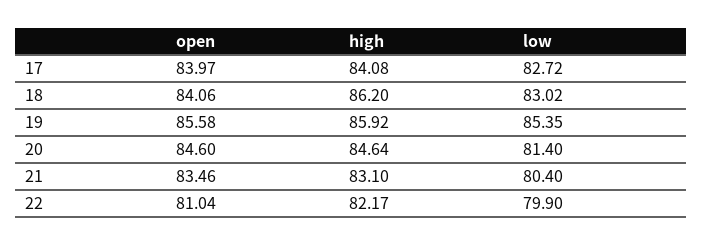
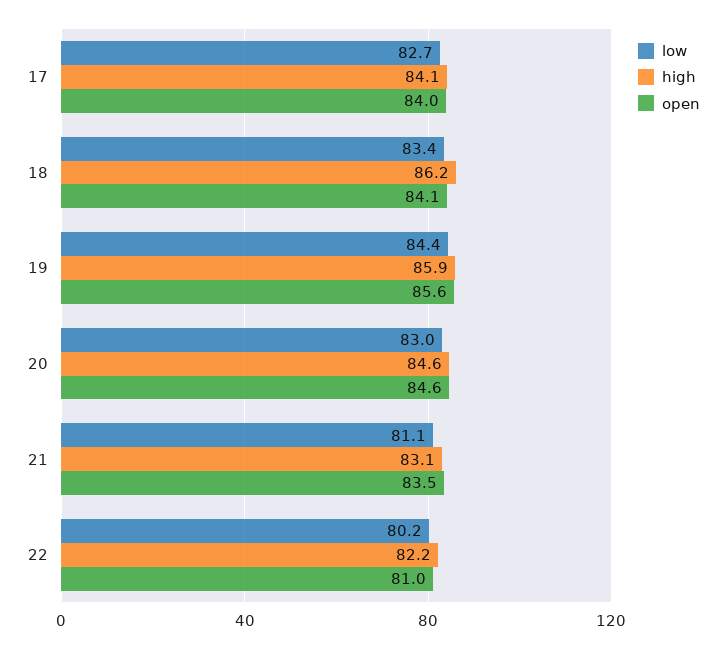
low, 18: 83.02 -> 83.4
low, 19: 85.35 -> 84.4
low, 20: 81.4 -> 83
low, 21: 80.4 -> 81.1
low, 22: 79.9 -> 80.2

